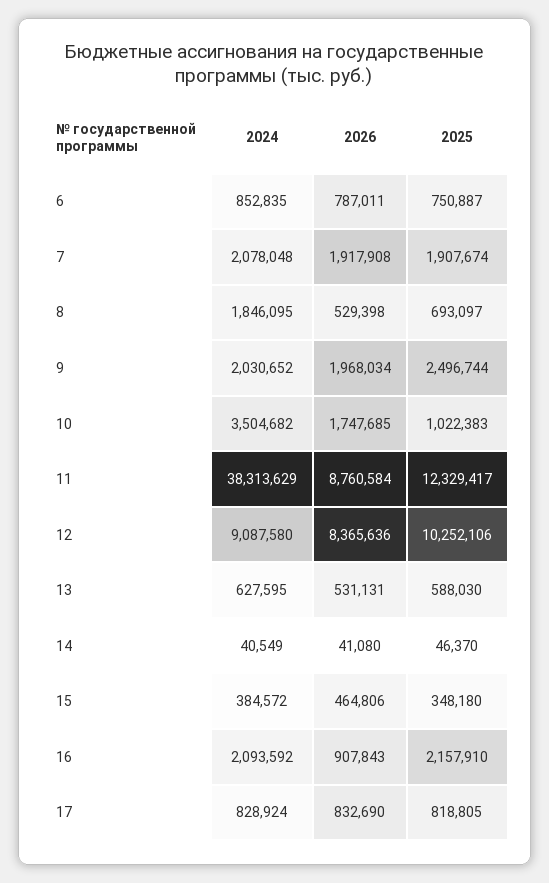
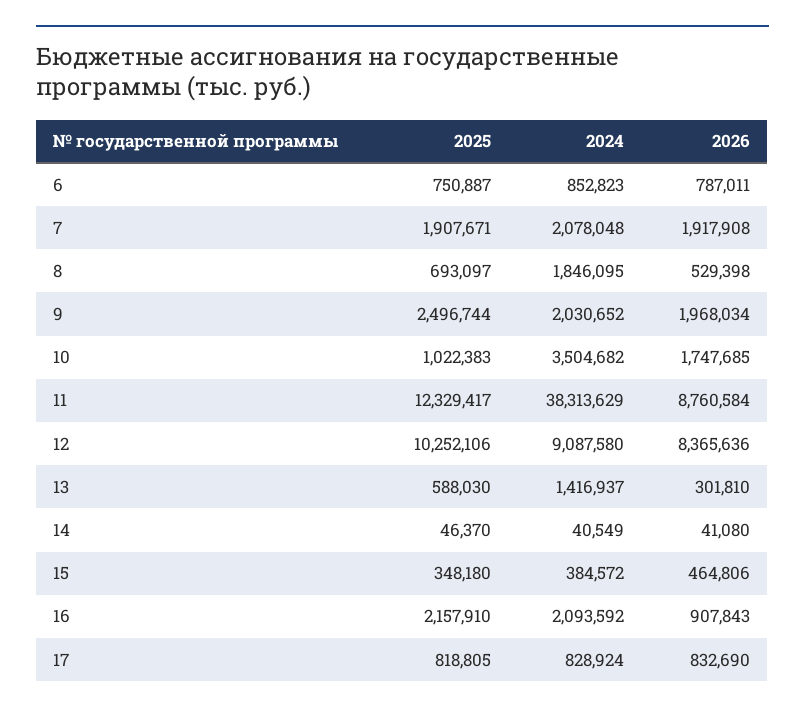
2024, 6: 852835 -> 852823
2025, 7: 1907674 -> 1907671
2024, 13: 627595 -> 1416937
2026, 13: 531131 -> 301810

